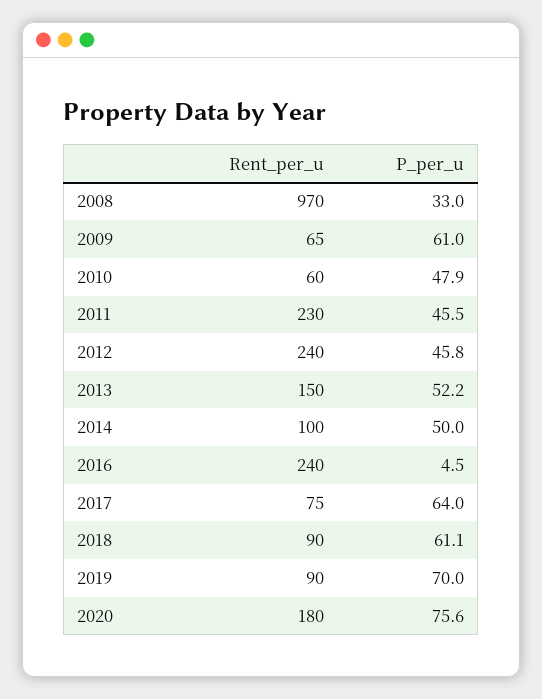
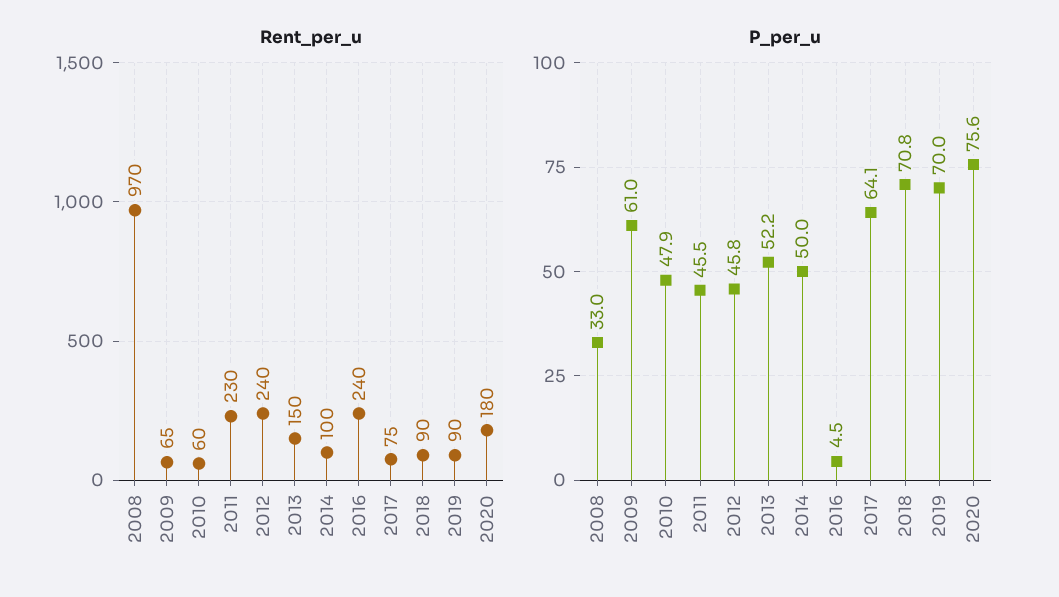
P_per_u, 2017: 64 -> 64.1
P_per_u, 2018: 61.1 -> 70.8

